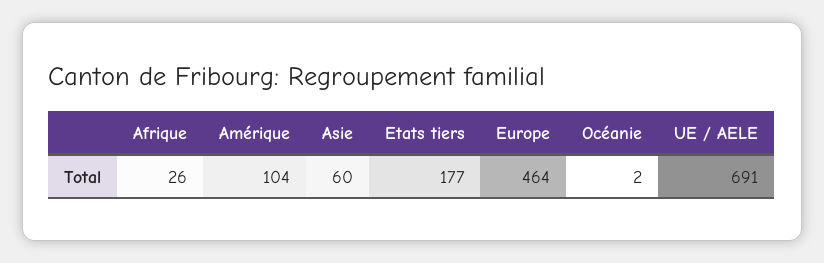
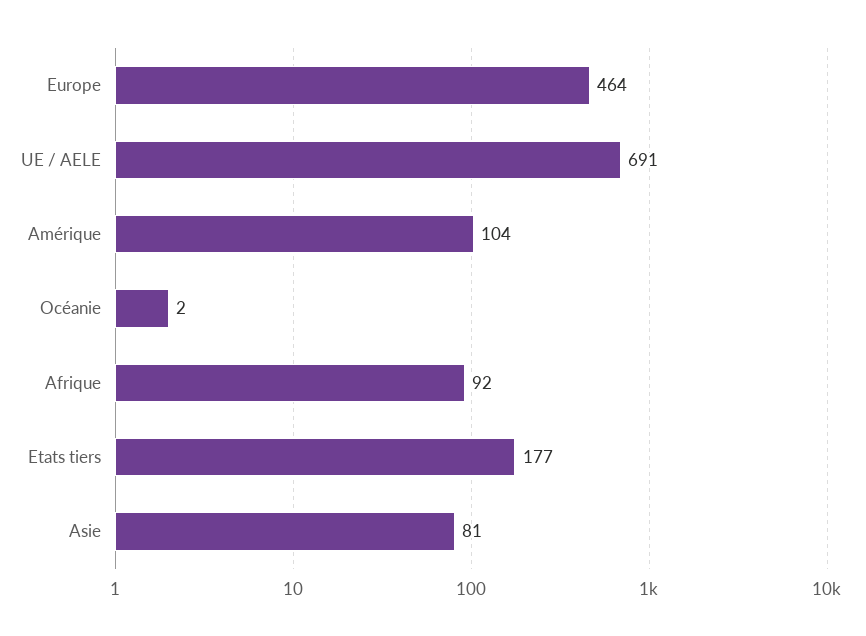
Afrique: 26 -> 92
Asie: 60 -> 81

